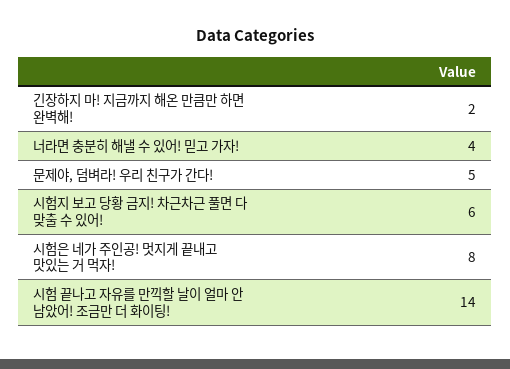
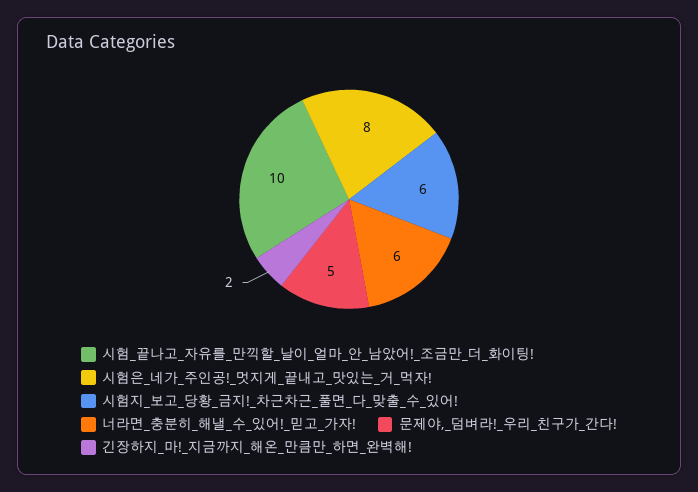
너라면 충분히 해낼 수 있어! 믿고 가자!: 4 -> 6
시험 끝나고 자유를 만끽할 날이 얼마 안 남았어! 조금만 더 화이팅!: 14 -> 10

